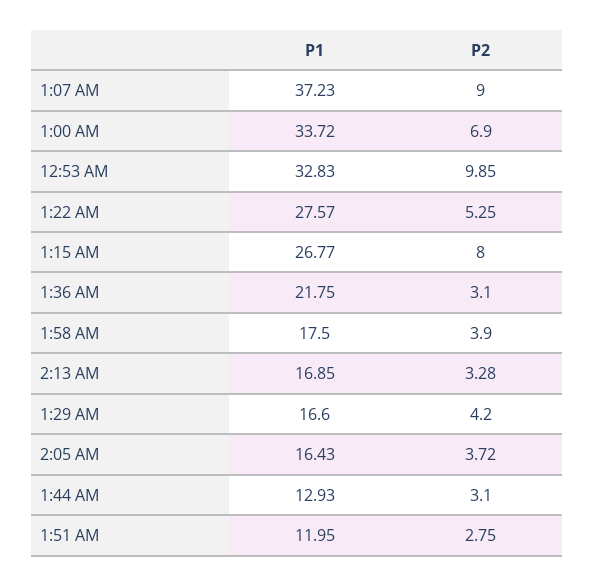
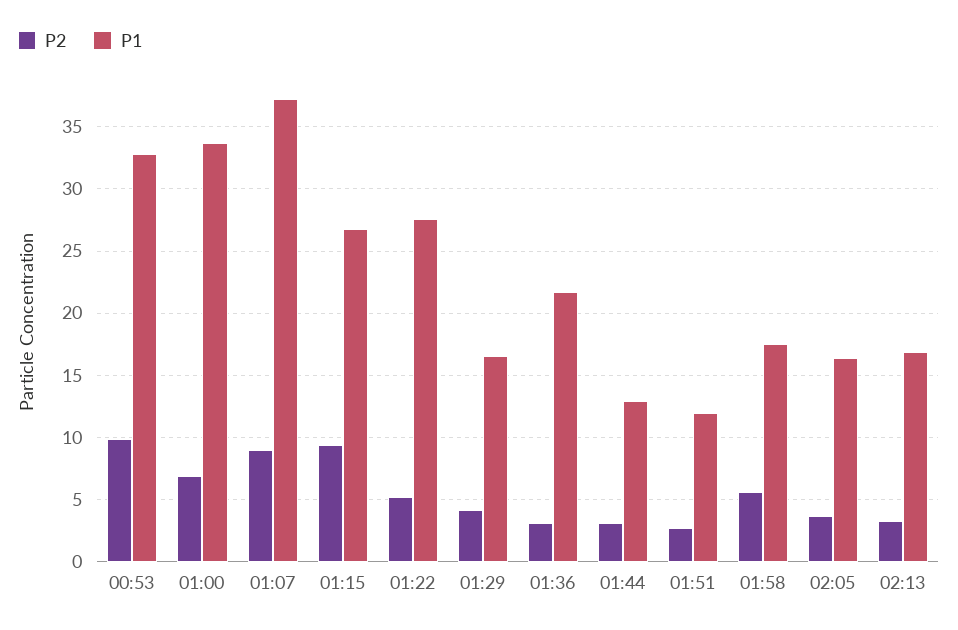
P2, 1:15 AM: 8 -> 9.5
P2, 1:58 AM: 3.9 -> 5.5

